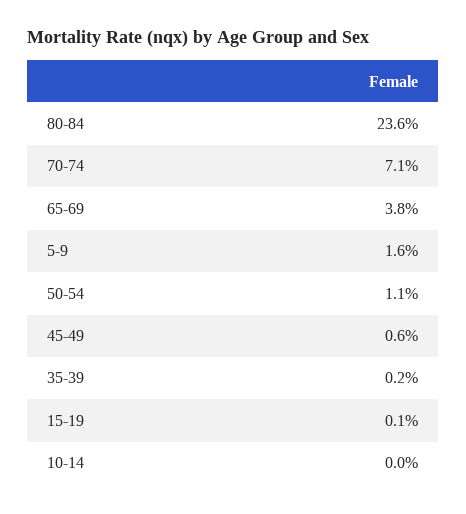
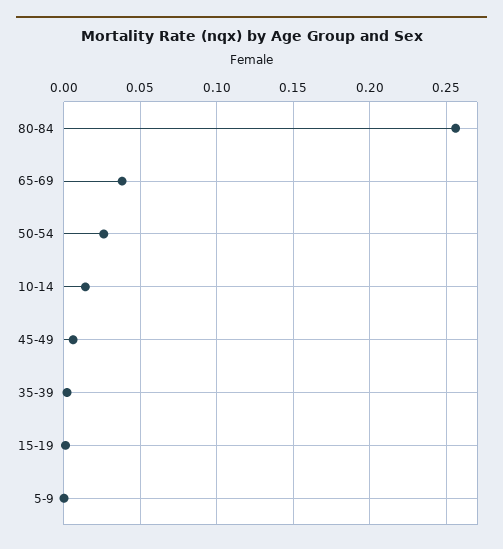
80-84: 0.236 -> 0.255
70-74: 0.071 -> none
5-9: 0.016 -> 0
50-54: 0.011 -> 0.025
10-14: 0 -> 0.015

